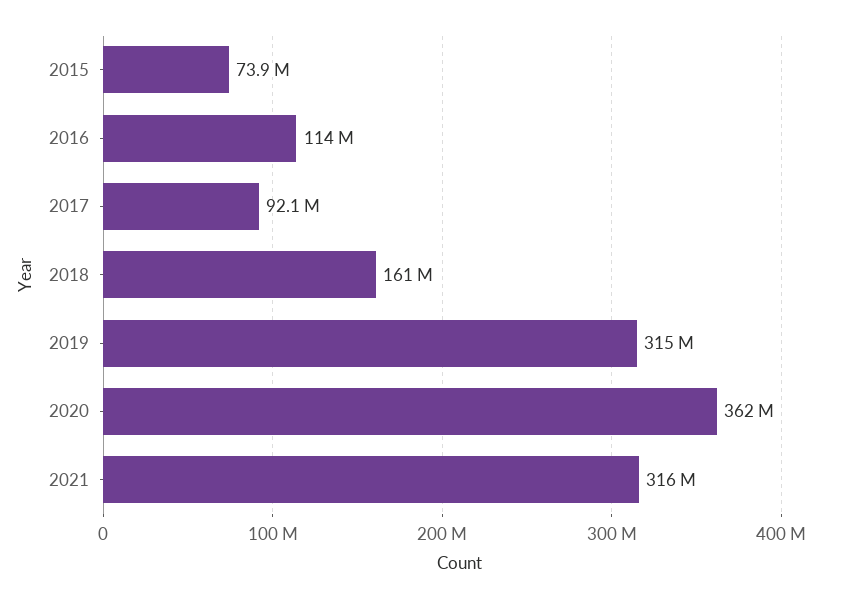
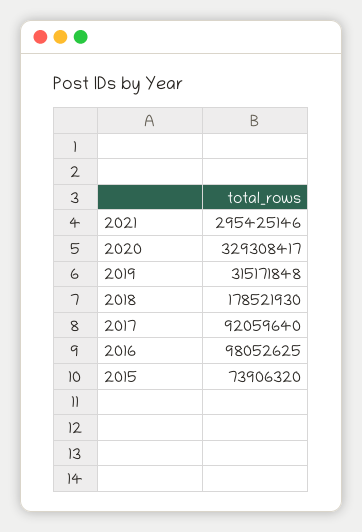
2016: 114000000 -> 98052625
2018: 161000000 -> 178521930
2020: 362000000 -> 329308417
2021: 316000000 -> 295425146

